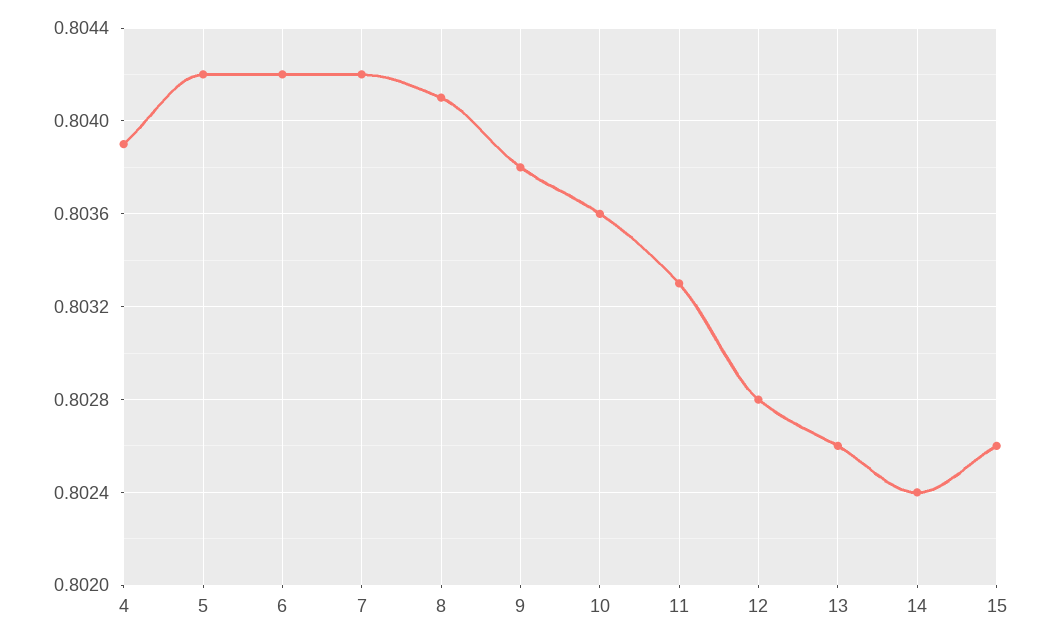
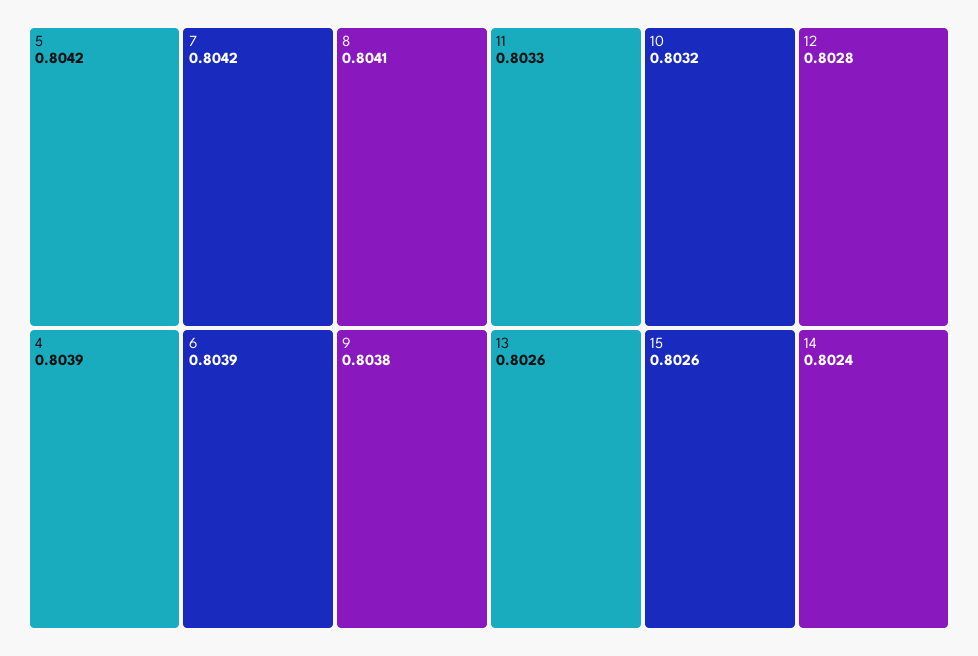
6: 0.8042 -> 0.8039
10: 0.8036 -> 0.8032

